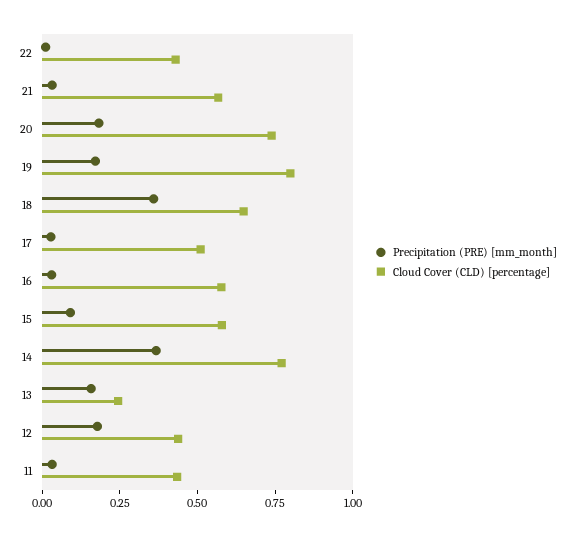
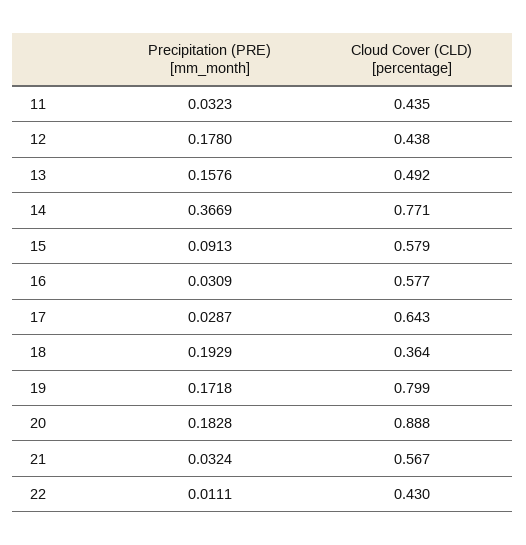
Cloud Cover (CLD) [percentage], 20: 0.75 -> 0.888
Precipitation (PRE) [mm_month], 18: 0.35 -> 0.1929
Cloud Cover (CLD) [percentage], 18: 0.65 -> 0.364
Cloud Cover (CLD) [percentage], 17: 0.5 -> 0.643
Cloud Cover (CLD) [percentage], 13: 0.25 -> 0.492

